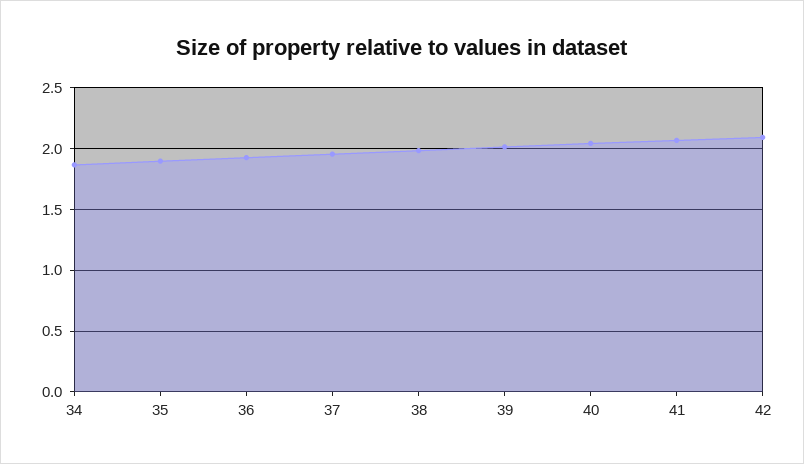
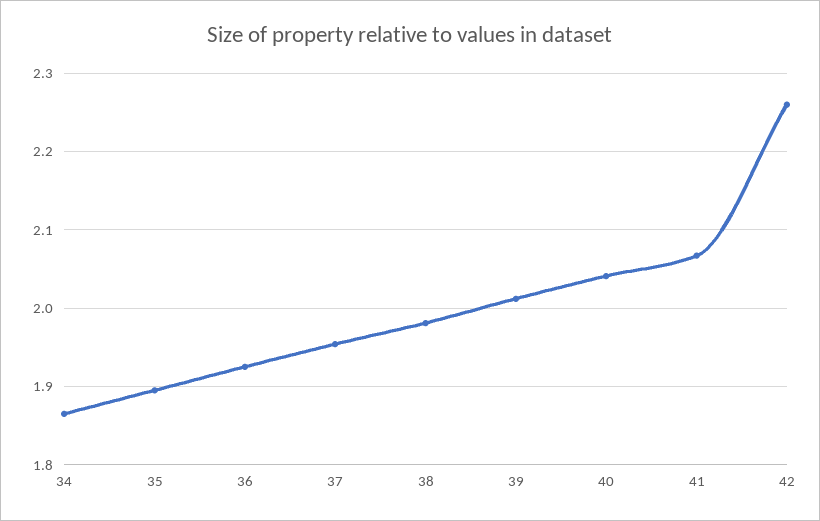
42: 2.1 -> 2.26

